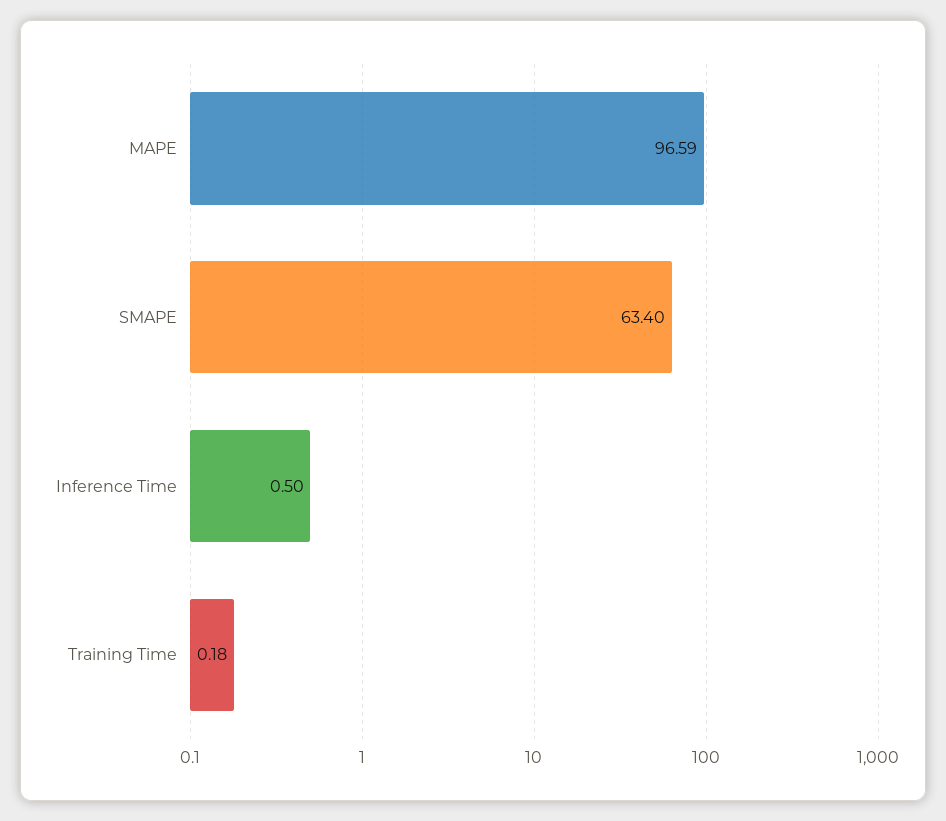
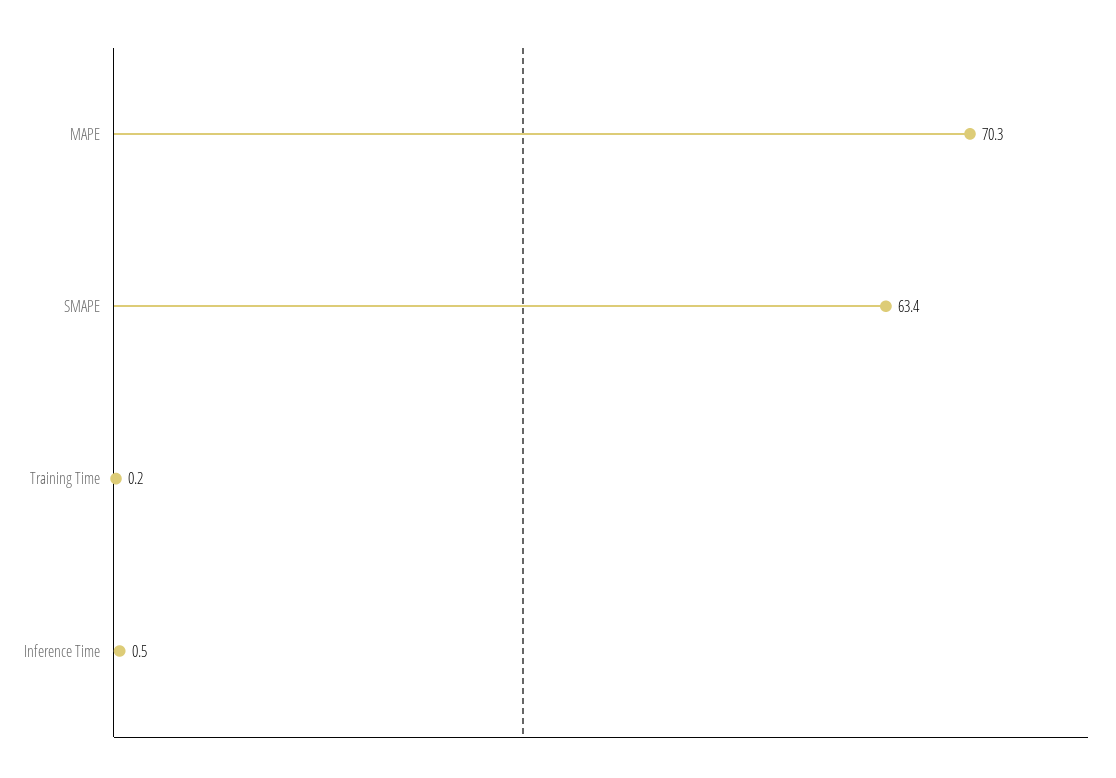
MAPE: 96.59 -> 70.3

